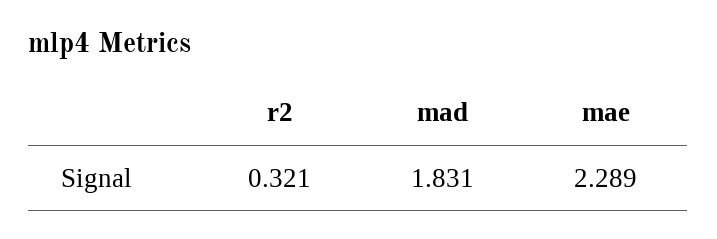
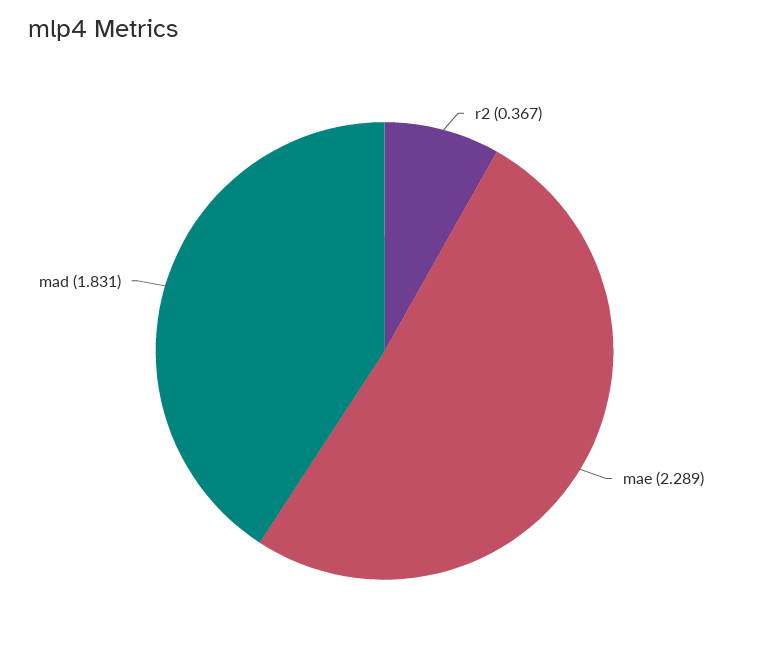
r2: 0.321 -> 0.367

